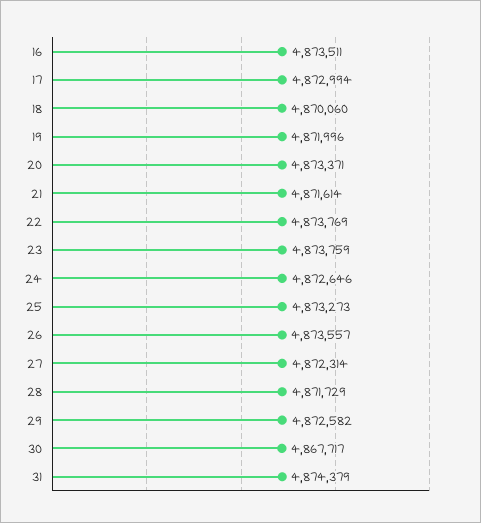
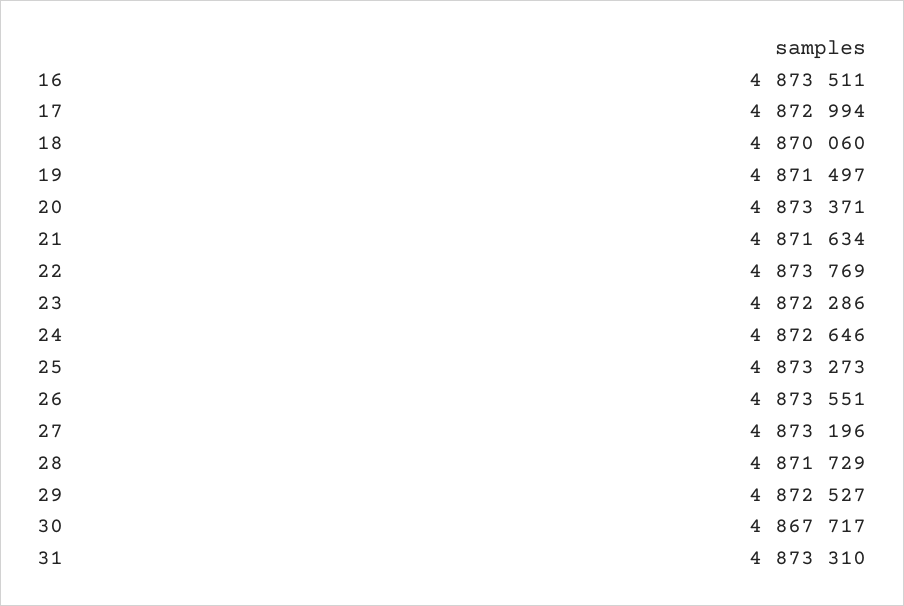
19: 4871996 -> 4871497
21: 4871614 -> 4871634
23: 4873759 -> 4872286
26: 4873557 -> 4873551
27: 4872314 -> 4873196
29: 4872582 -> 4872527
31: 4874379 -> 4873310

